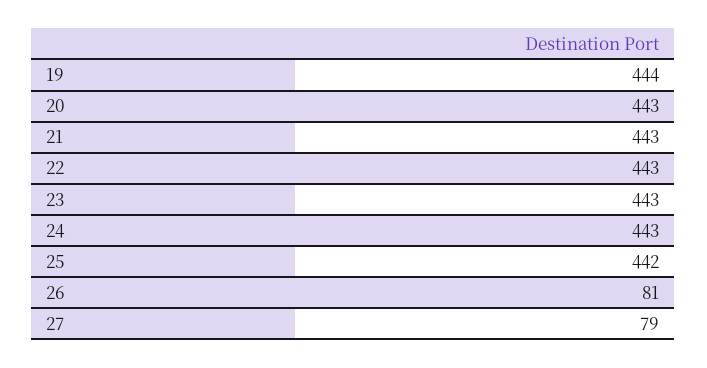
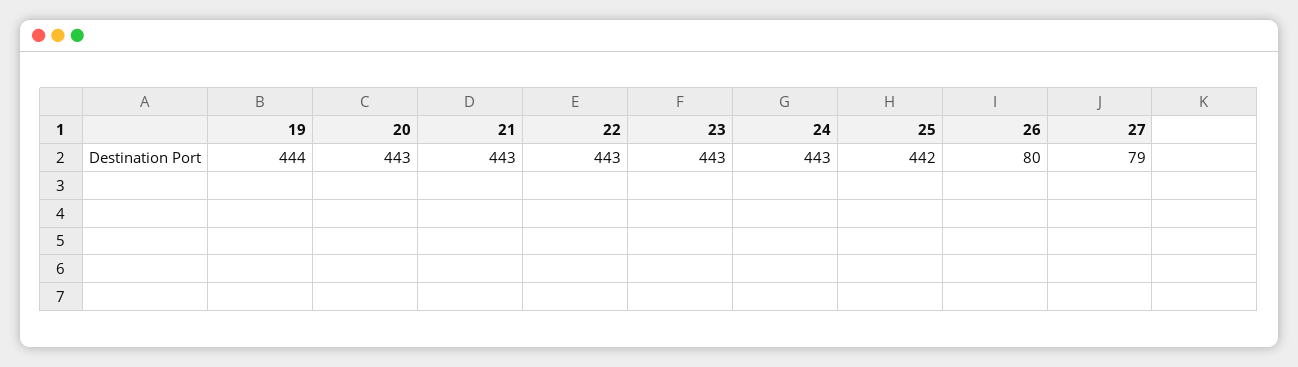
26: 81 -> 80

